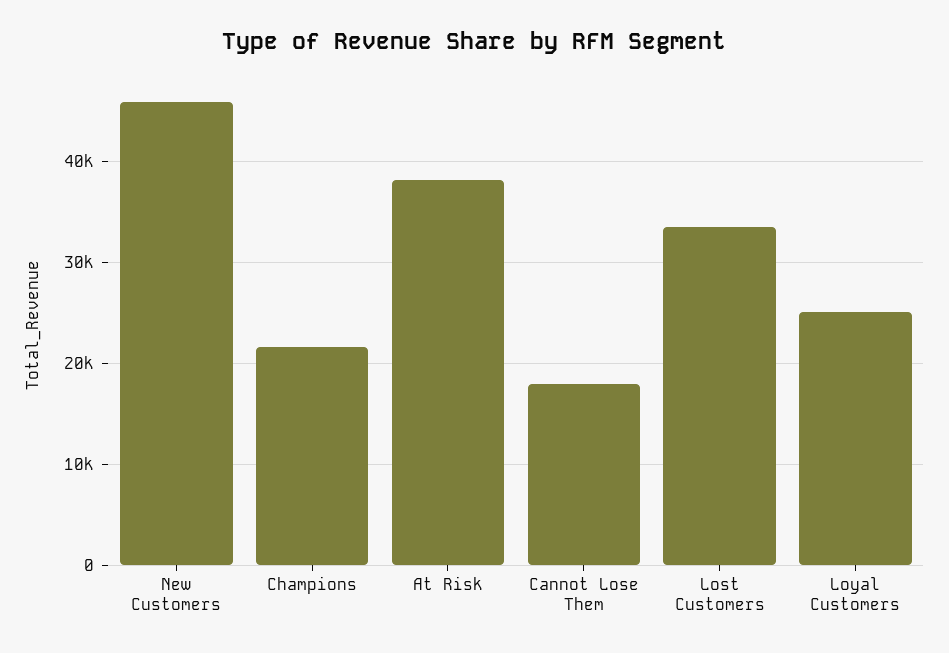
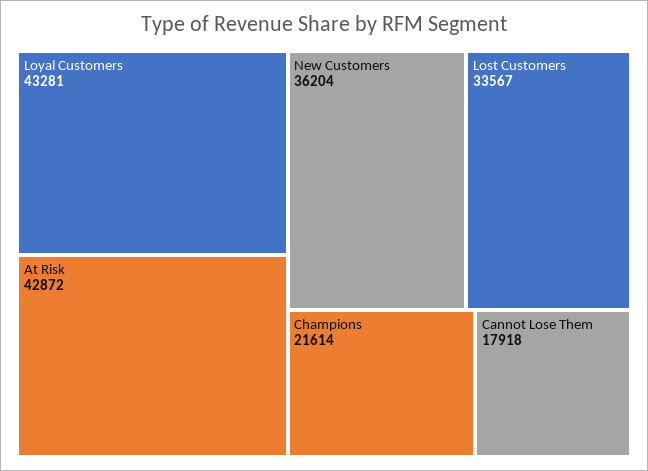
New Customers: 46000 -> 36204
At Risk: 38000 -> 42872
Loyal Customers: 25000 -> 43281

